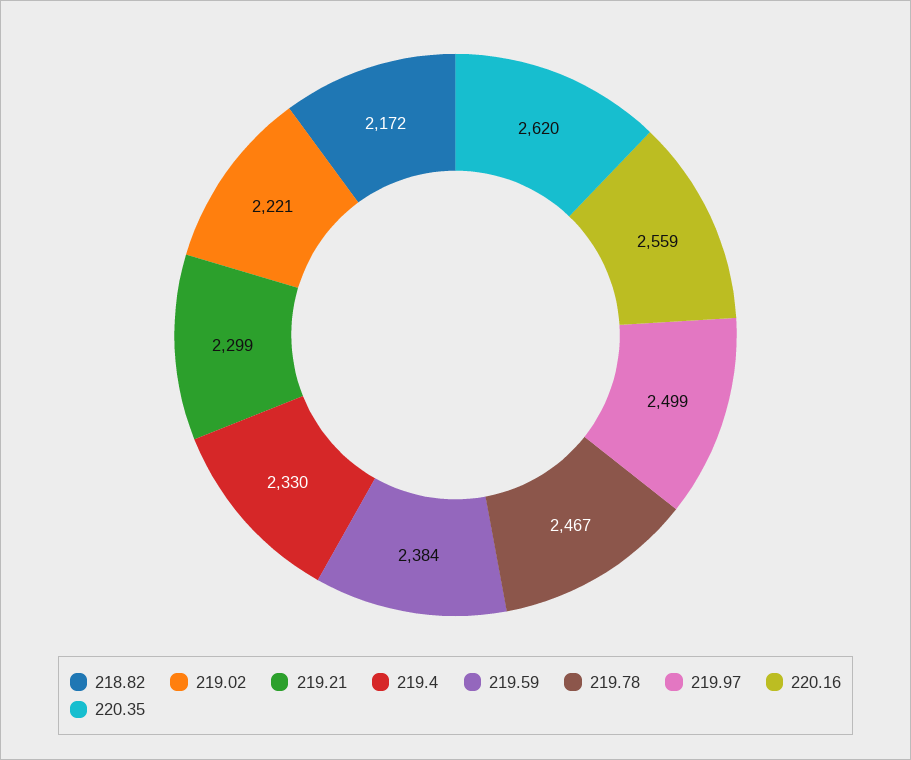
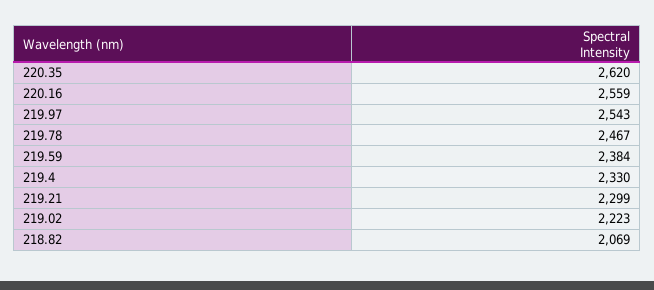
218.82: 2172 -> 2069
219.02: 2221 -> 2223
219.97: 2499 -> 2543

